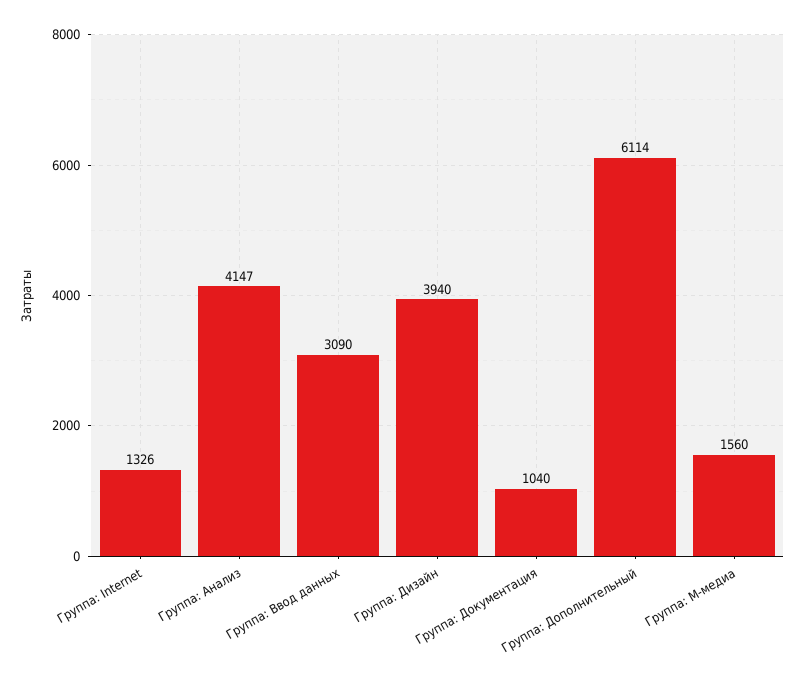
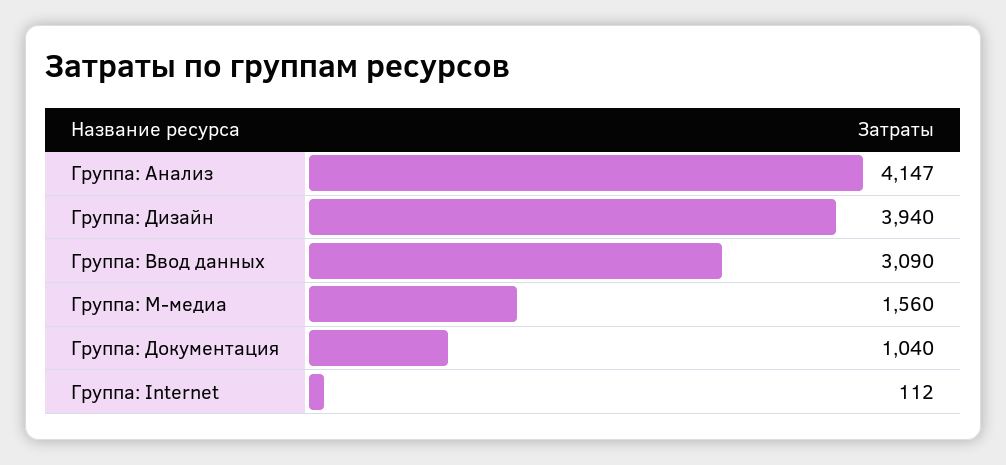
Группа: Internet: 1326 -> 112
Группа: Дополнительный: 6114 -> none

